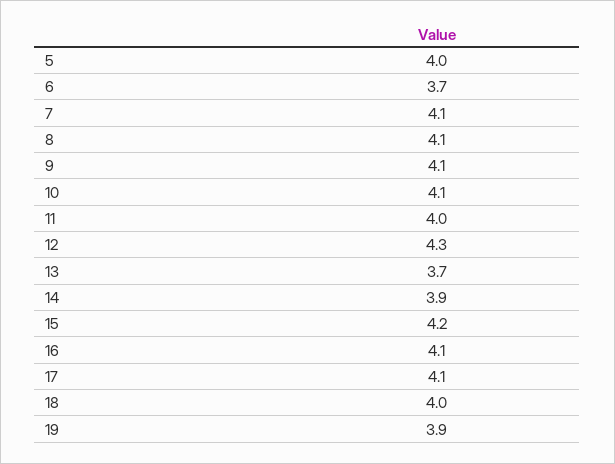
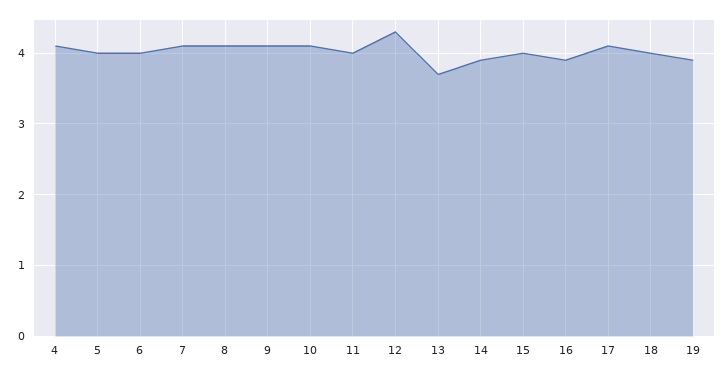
6: 3.7 -> 4
15: 4.2 -> 4
16: 4.1 -> 3.9
4: none -> 4.1

